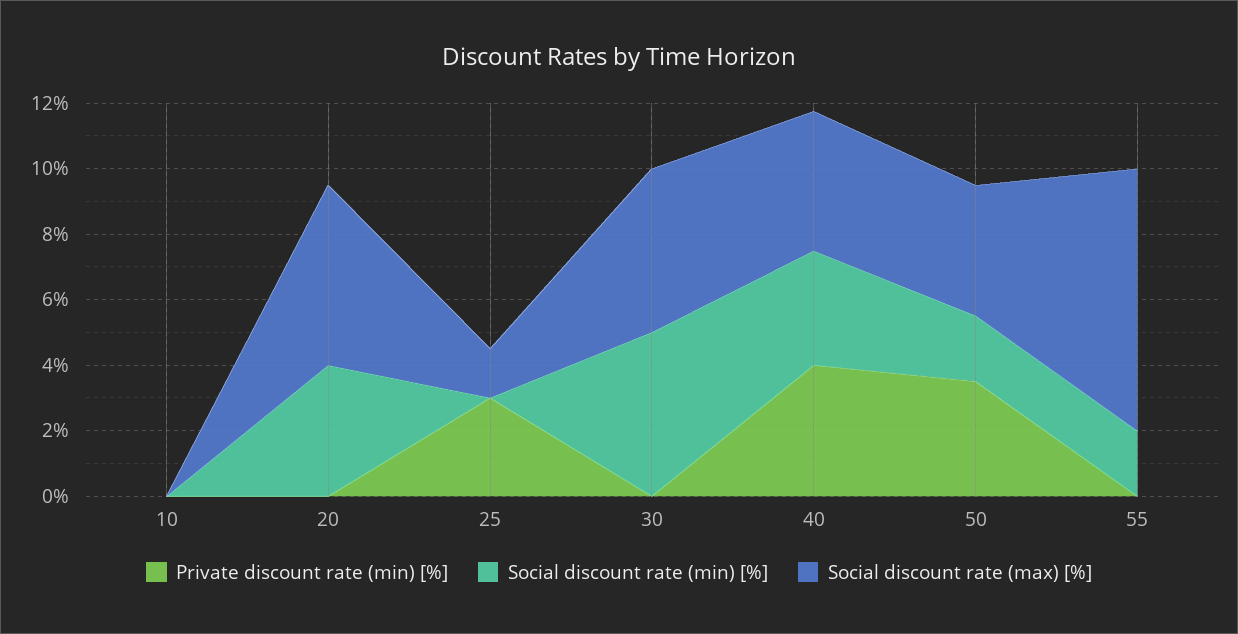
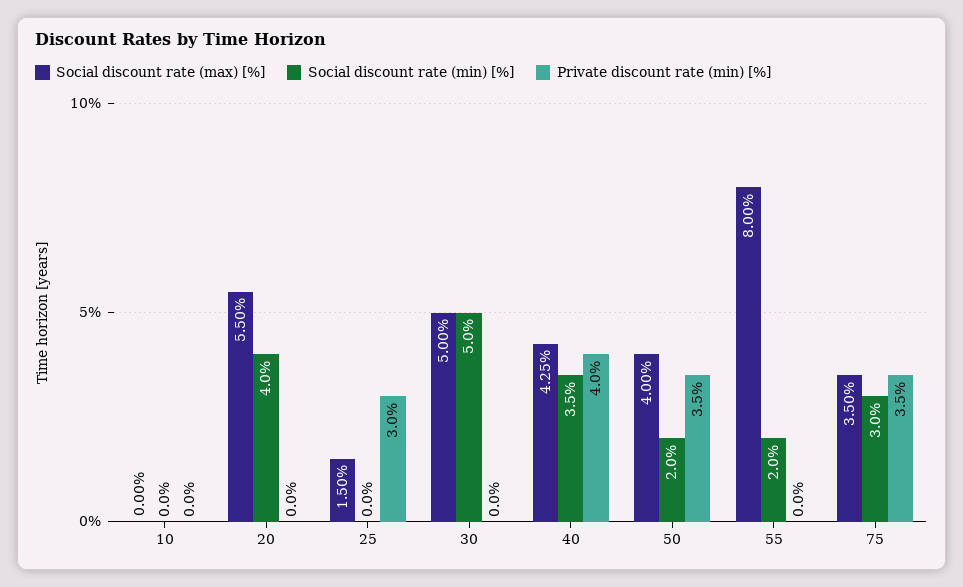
Social discount rate (max) [%], 75: none -> 3.5
Social discount rate (min) [%], 75: none -> 3
Private discount rate (min) [%], 75: none -> 3.5

